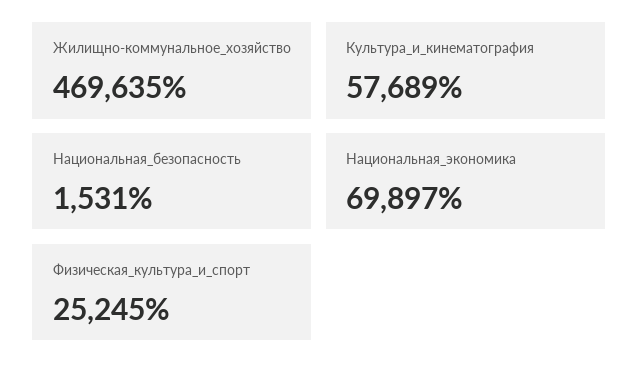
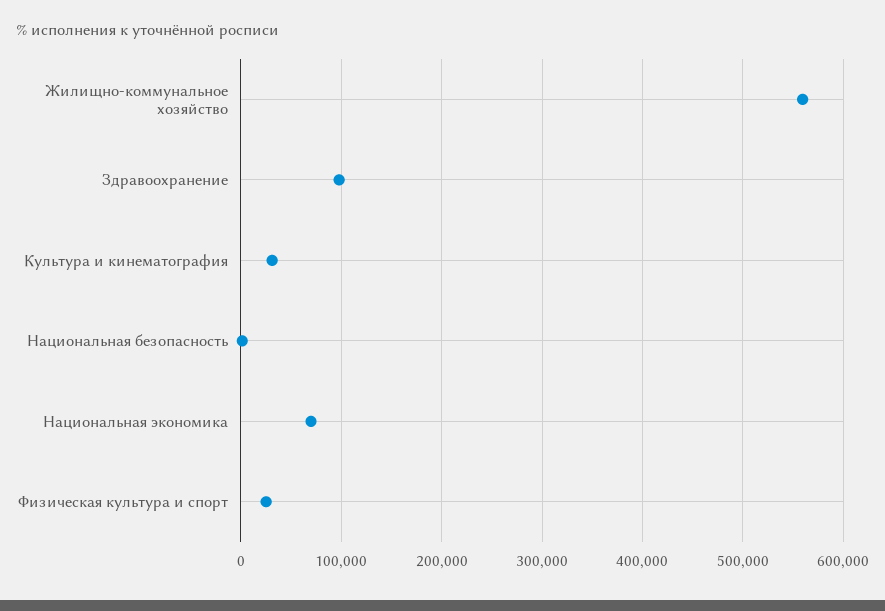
Жилищно-коммунальное_хозяйство: 469635 -> 560000
Культура_и_кинематография: 57689 -> 30000
Здравоохранение: none -> 100000

